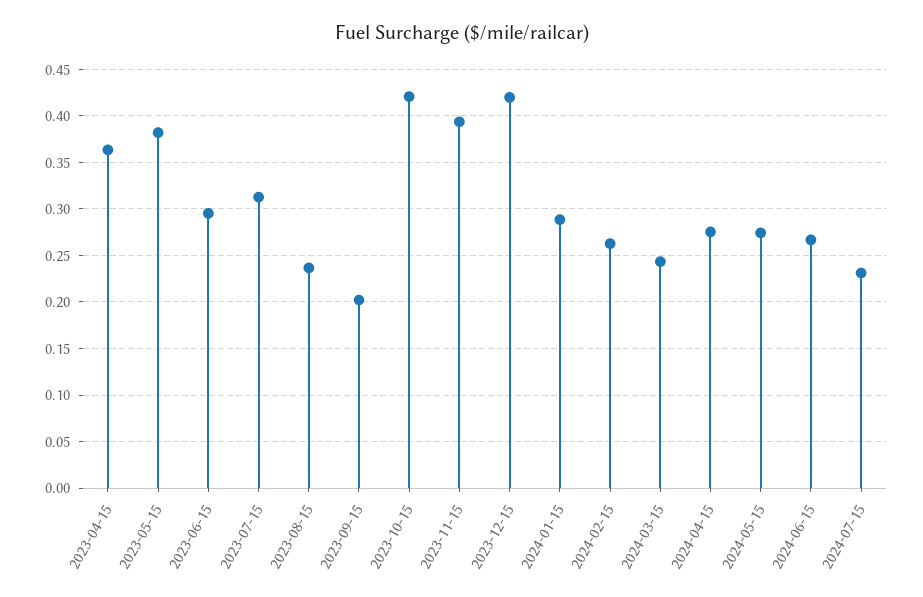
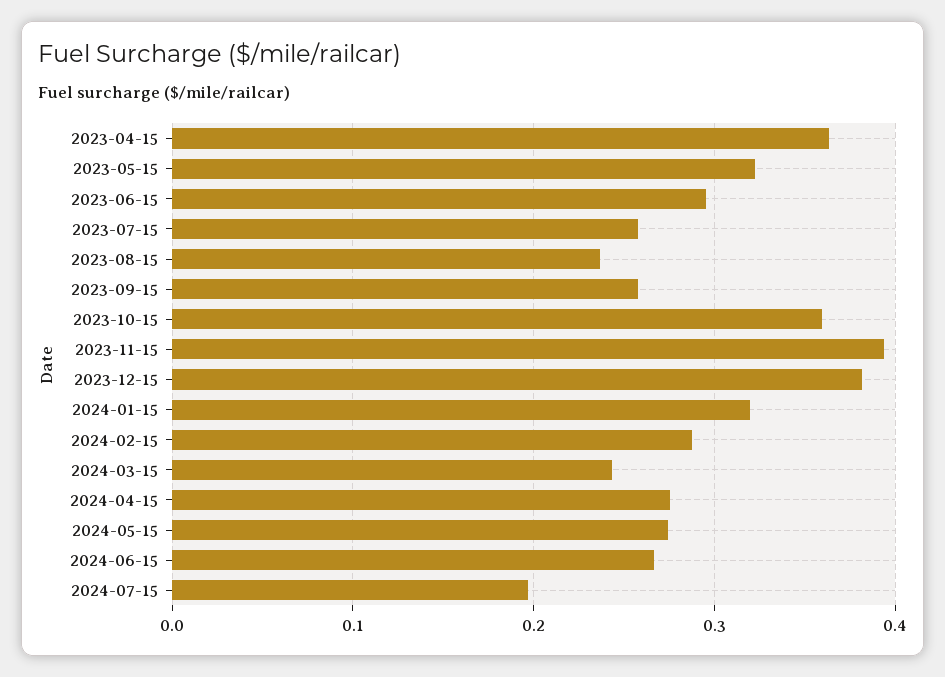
2023-05-15: 0.38 -> 0.32
2023-07-15: 0.31 -> 0.26
2023-09-15: 0.2 -> 0.26
2023-10-15: 0.42 -> 0.36
2023-12-15: 0.42 -> 0.38
2024-01-15: 0.29 -> 0.32
2024-02-15: 0.26 -> 0.29
2024-07-15: 0.23 -> 0.2

